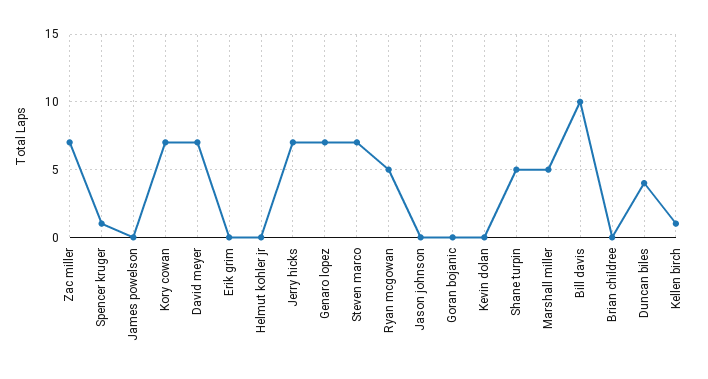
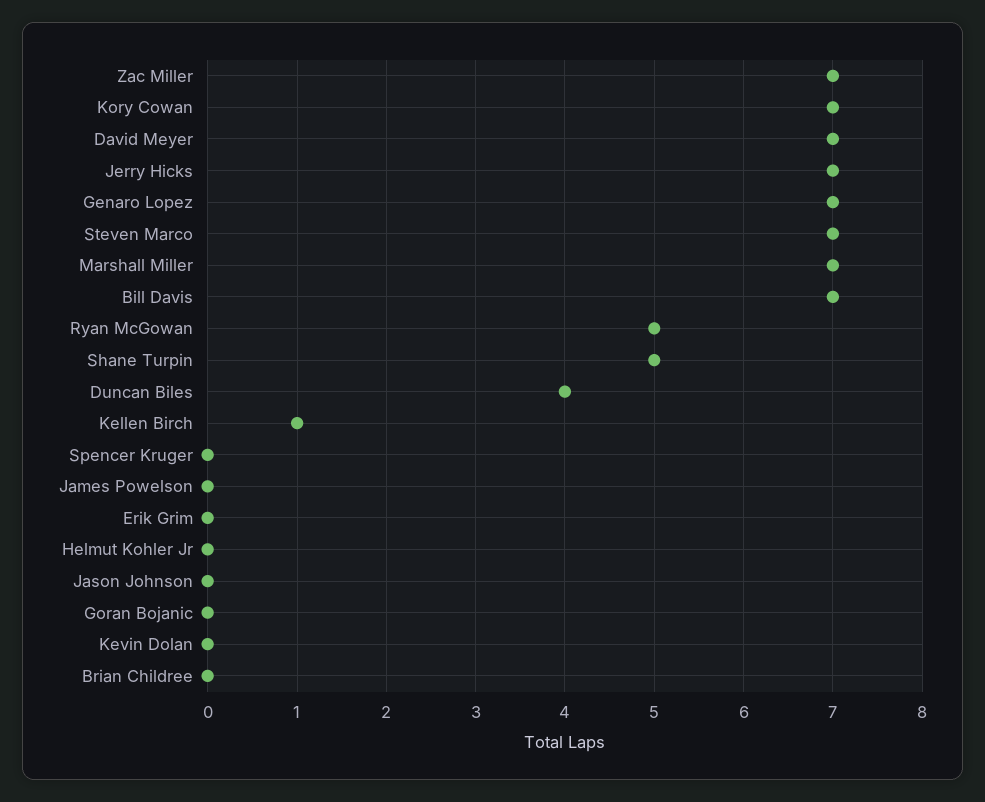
Spencer kruger: 1 -> 0
Marshall miller: 5 -> 7
Bill davis: 10 -> 7

